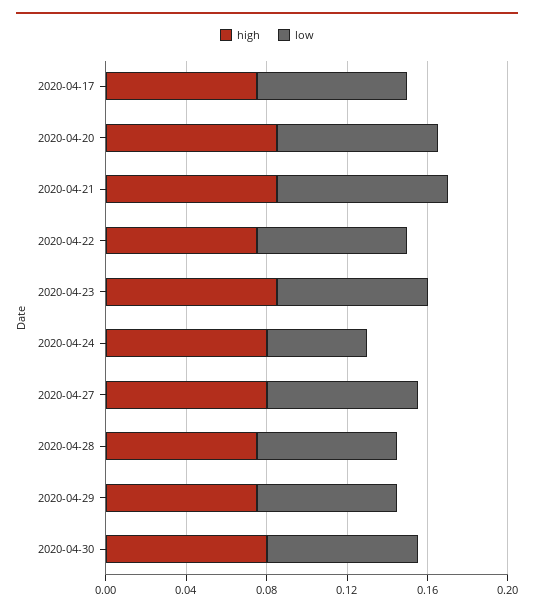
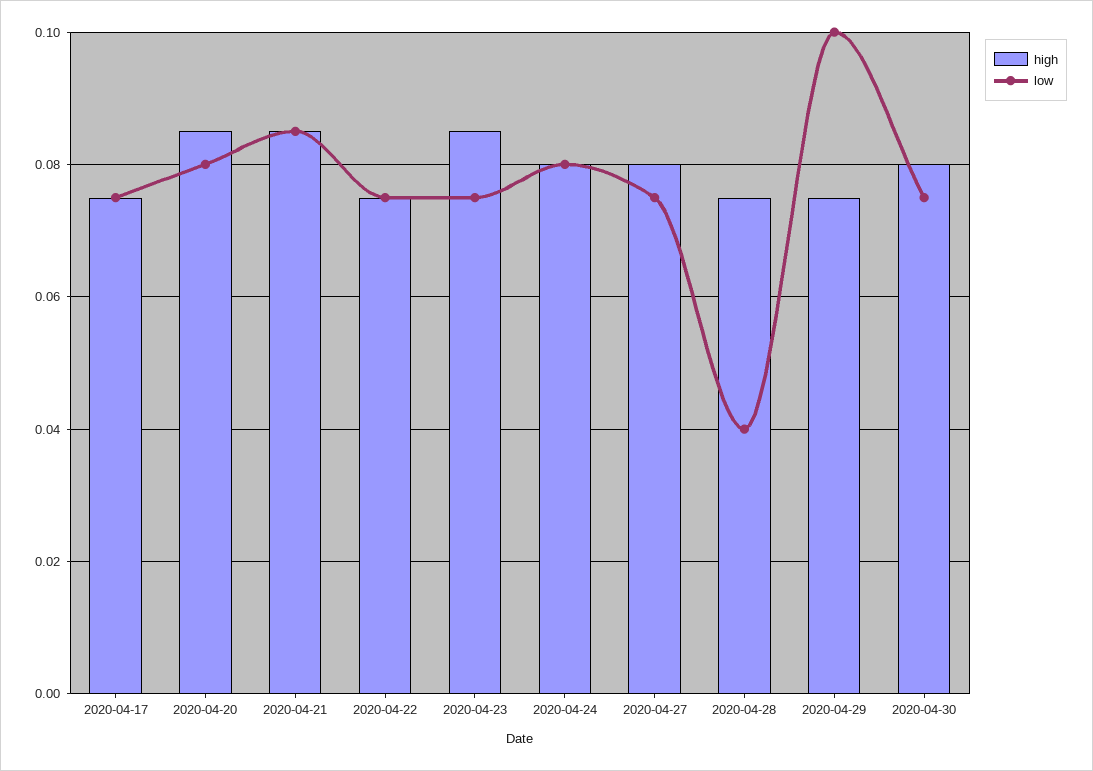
low, 2020-04-24: 0.05 -> 0.08
low, 2020-04-28: 0.07 -> 0.04
low, 2020-04-29: 0.07 -> 0.1

